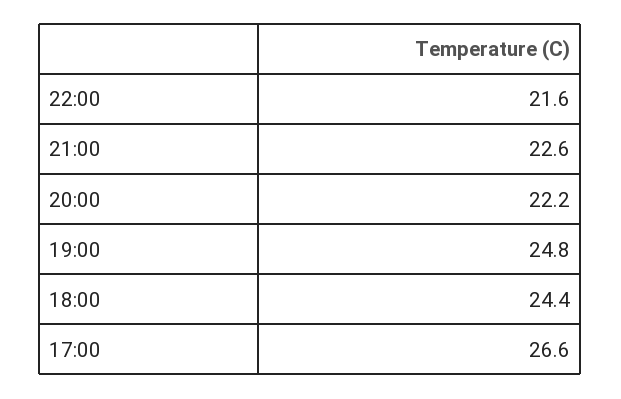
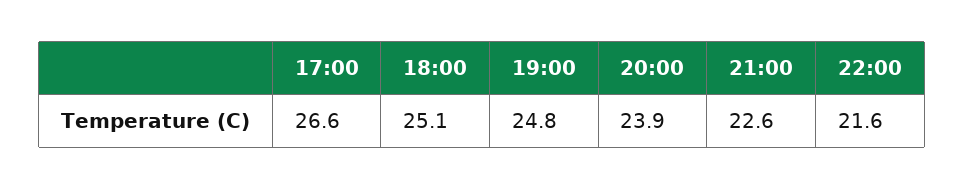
20:00: 22.2 -> 23.9
18:00: 24.4 -> 25.1

